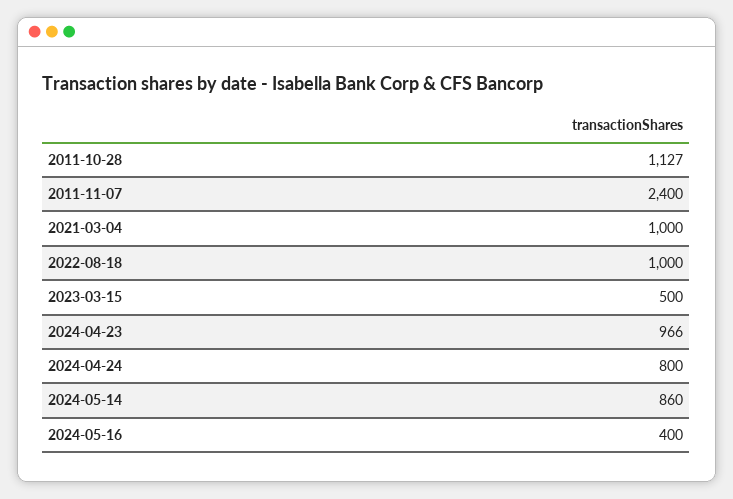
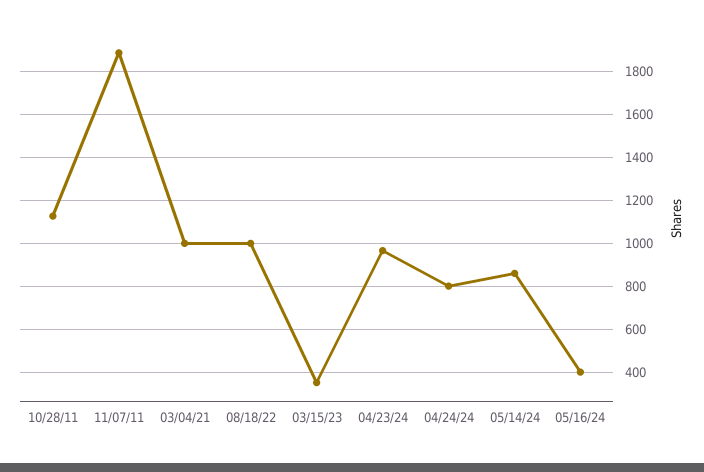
2011-11-07: 2400 -> 1900
2023-03-15: 500 -> 350

